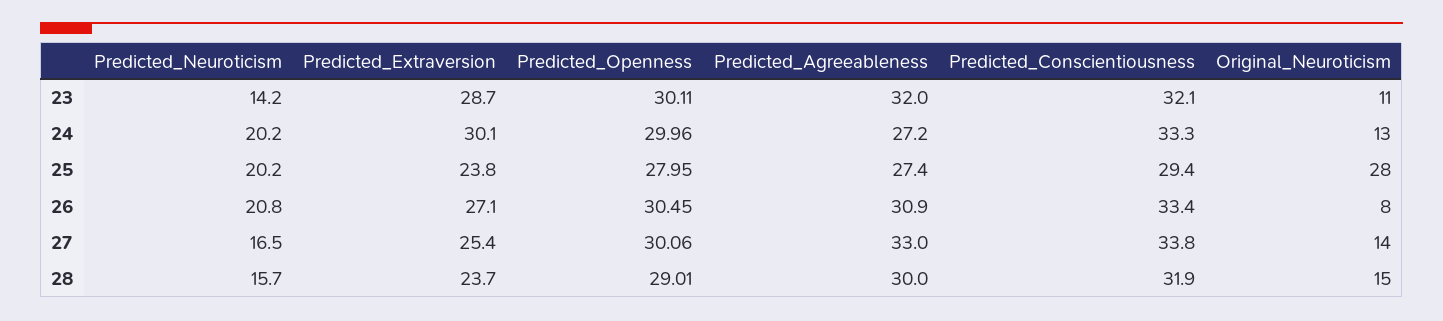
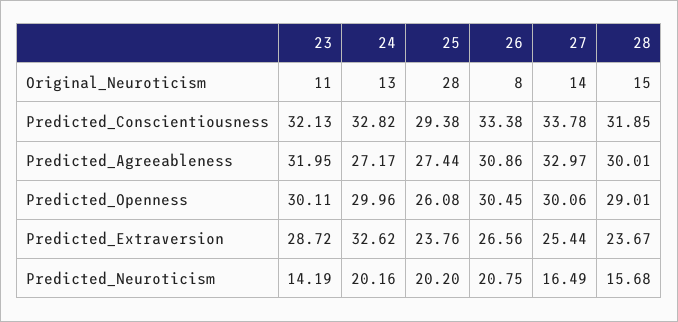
Predicted_Extraversion, 24: 30.1 -> 32.62
Predicted_Conscientiousness, 24: 33.3 -> 32.82
Predicted_Openness, 25: 27.95 -> 26.08
Predicted_Extraversion, 26: 27.1 -> 26.56

